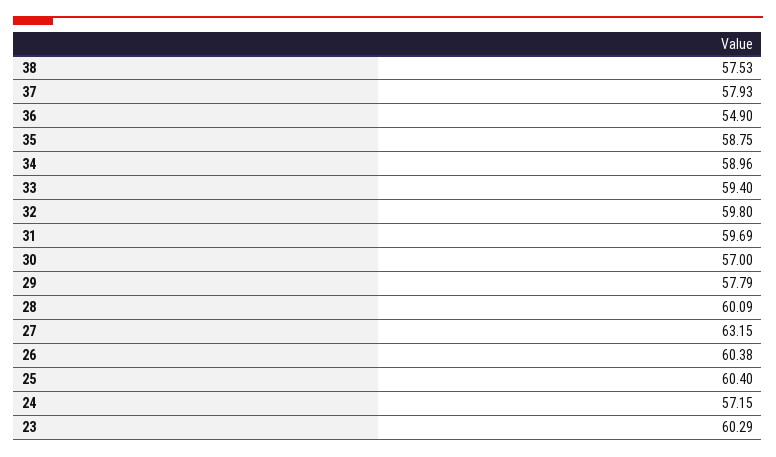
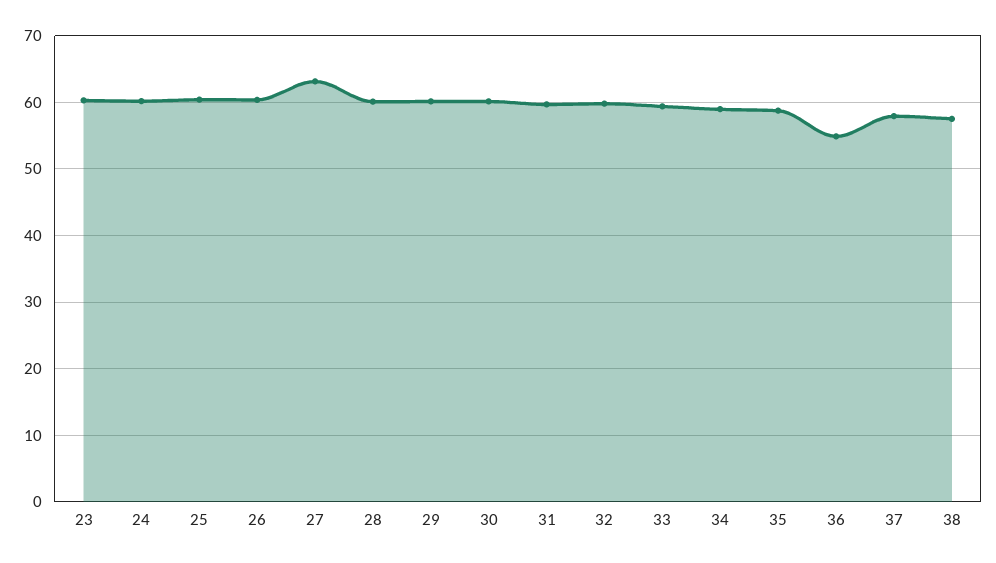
30: 57 -> 60
29: 57.79 -> 60
24: 57.15 -> 60

